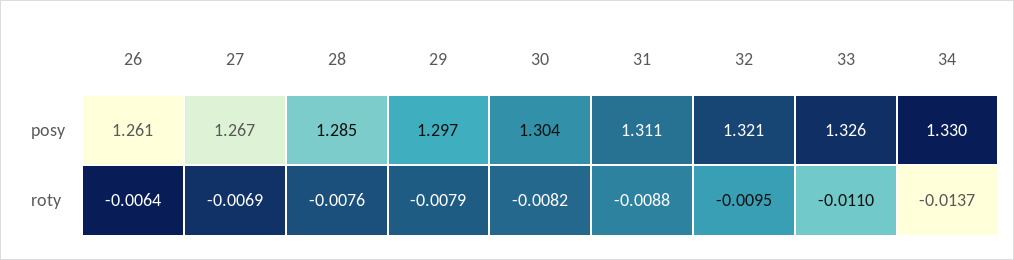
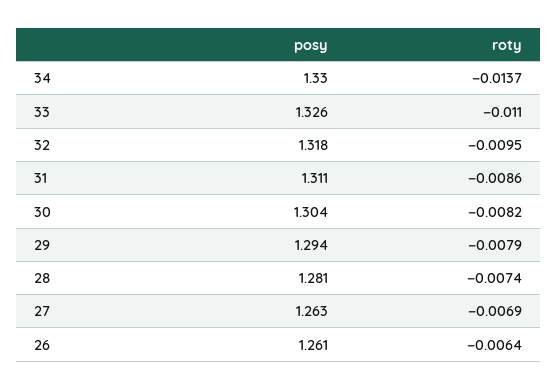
27, posy: 1.267 -> 1.263
28, posy: 1.285 -> 1.281
29, posy: 1.297 -> 1.294
32, posy: 1.321 -> 1.318
28, roty: -0.0076 -> -0.0074
31, roty: -0.0088 -> -0.0086

